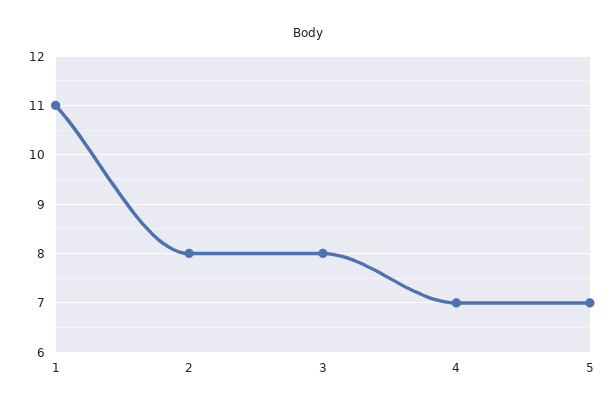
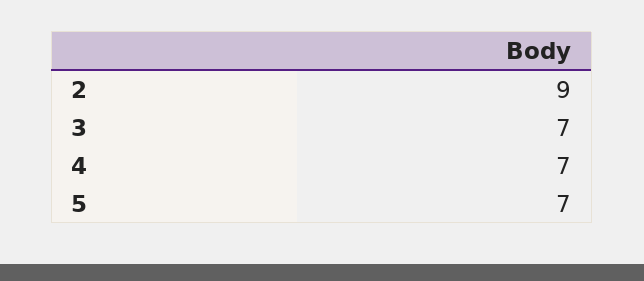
1: 11 -> none
2: 8 -> 9
3: 8 -> 7

